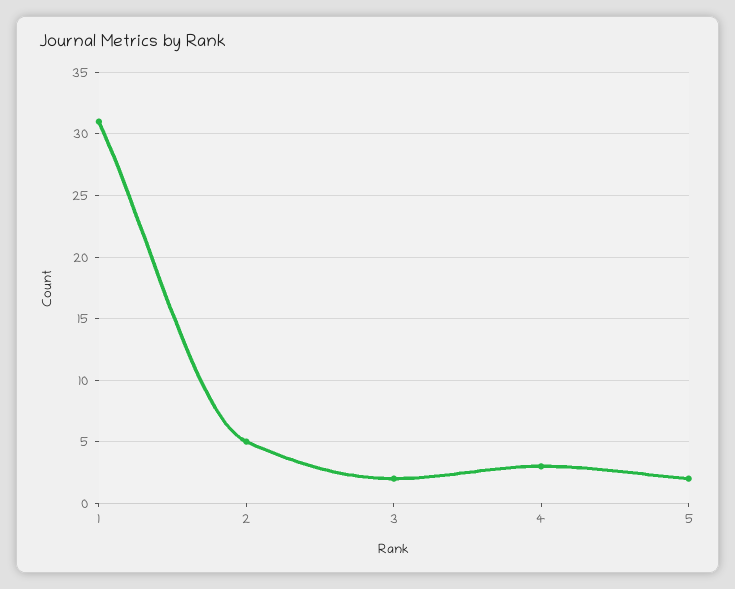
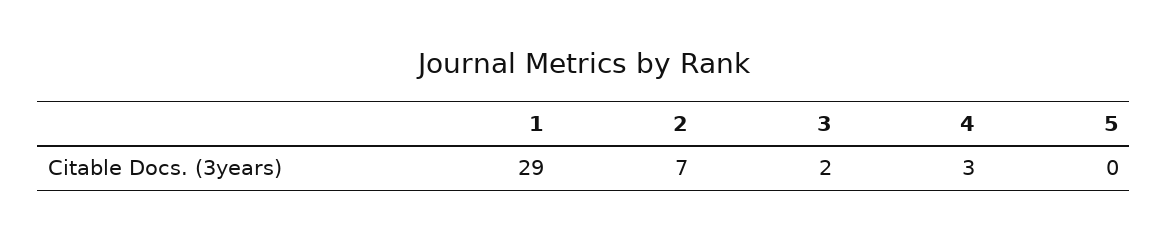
1: 31 -> 29
2: 5 -> 7
5: 2 -> 0

